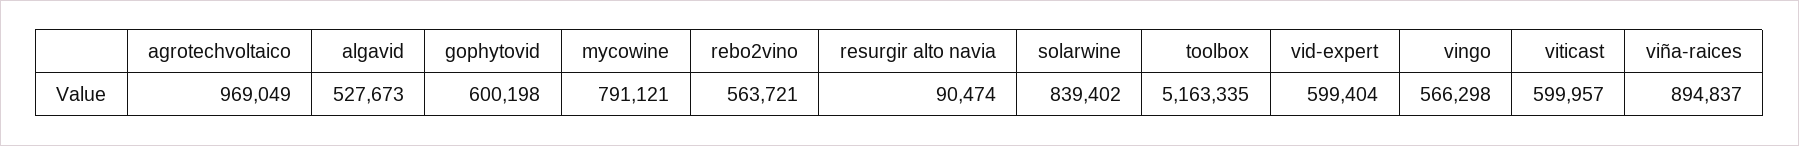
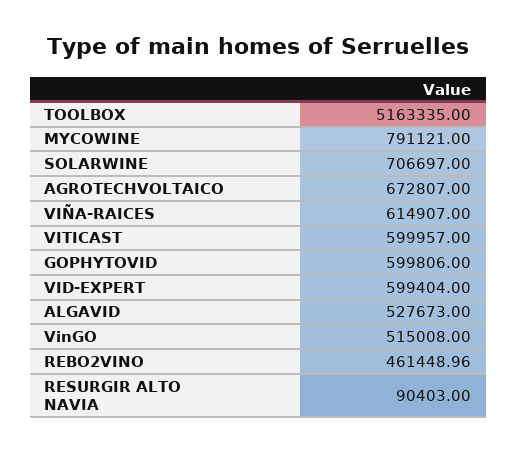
agrotechvoltaico: 969049 -> 672807
gophytovid: 600198 -> 599806
rebo2vino: 563721 -> 461448.96
resurgir alto navia: 90474 -> 90403
solarwine: 839402 -> 706697
vingo: 566298 -> 515008
viña-raices: 894837 -> 614907

